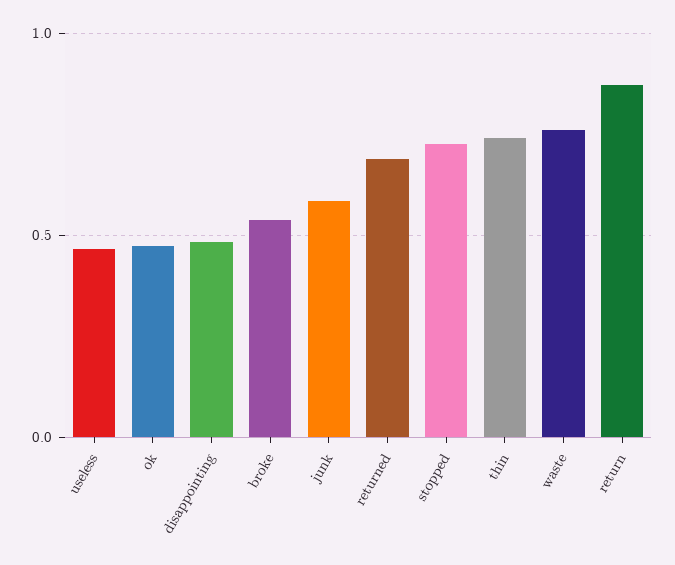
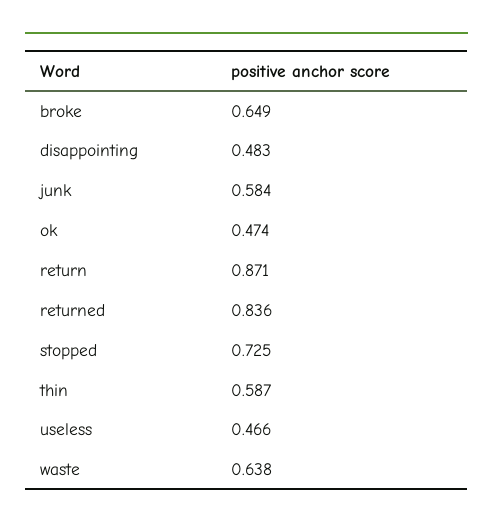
broke: 0.55 -> 0.649
returned: 0.7 -> 0.836
thin: 0.75 -> 0.587
waste: 0.75 -> 0.638

